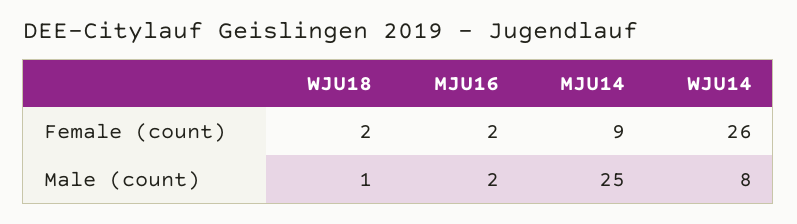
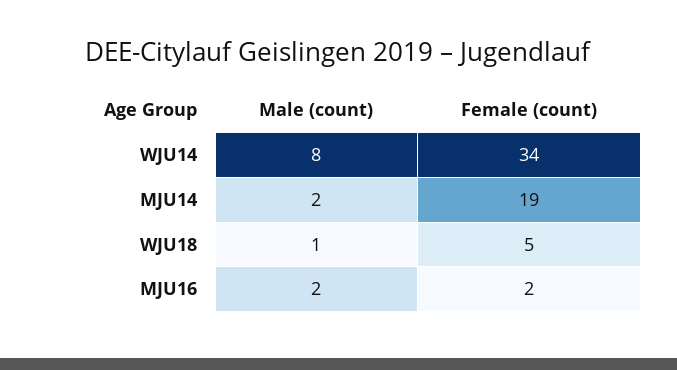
WJU18, Female (count): 2 -> 5
MJU14, Female (count): 9 -> 19
WJU14, Female (count): 26 -> 34
MJU14, Male (count): 25 -> 2

